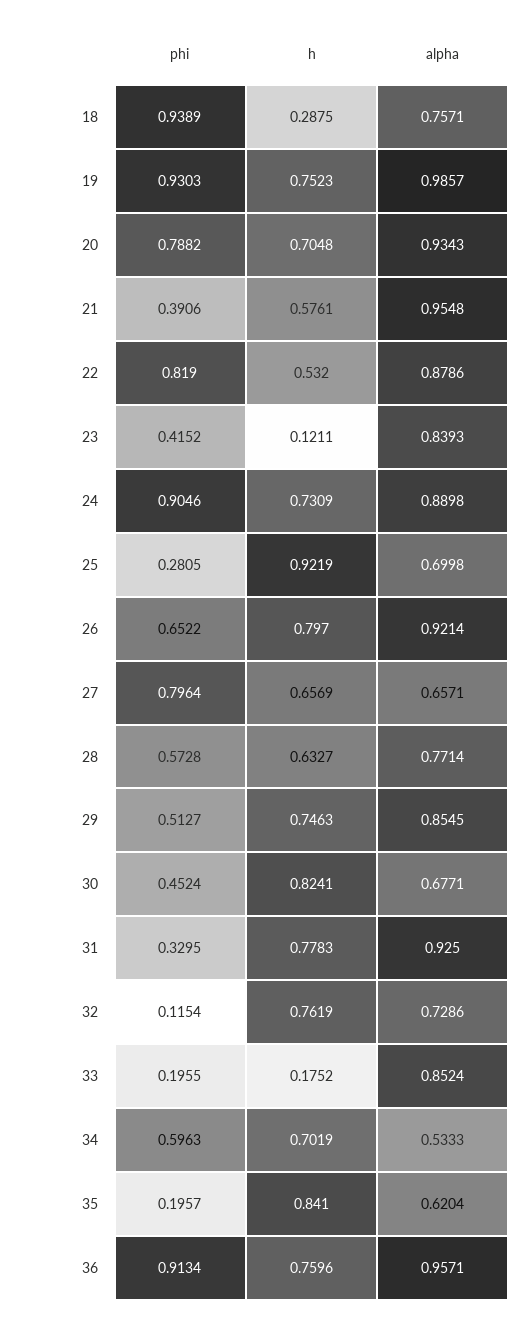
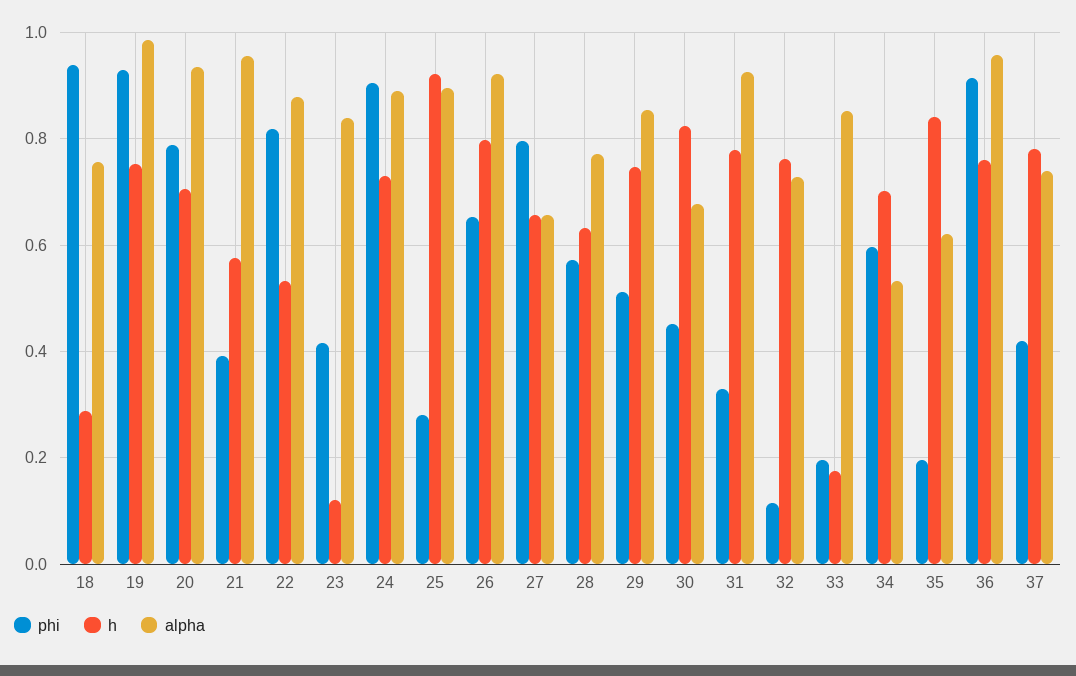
alpha, 25: 0.6998 -> 0.9
phi, 37: none -> 0.42
h, 37: none -> 0.78
alpha, 37: none -> 0.74

